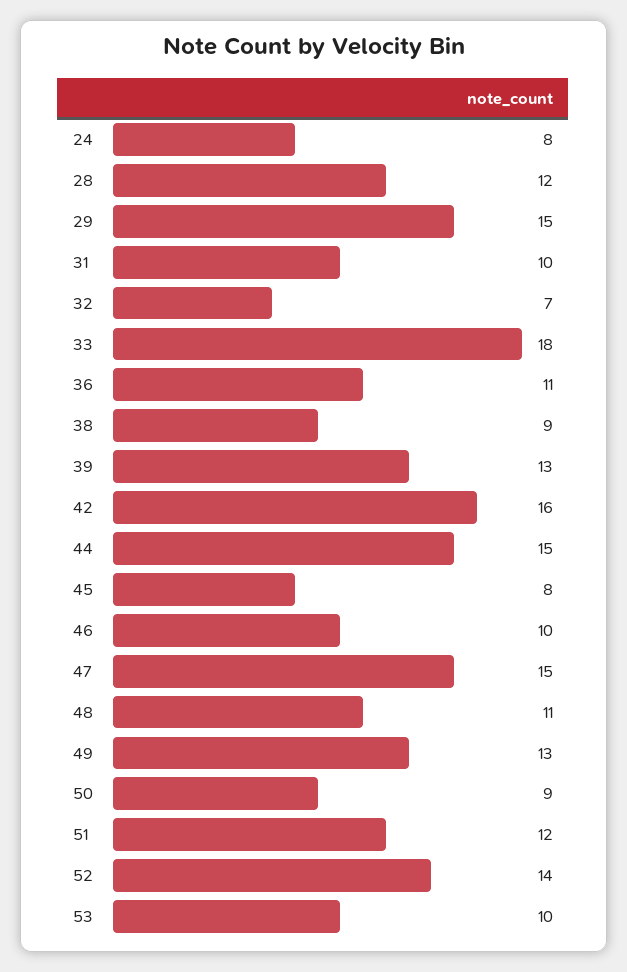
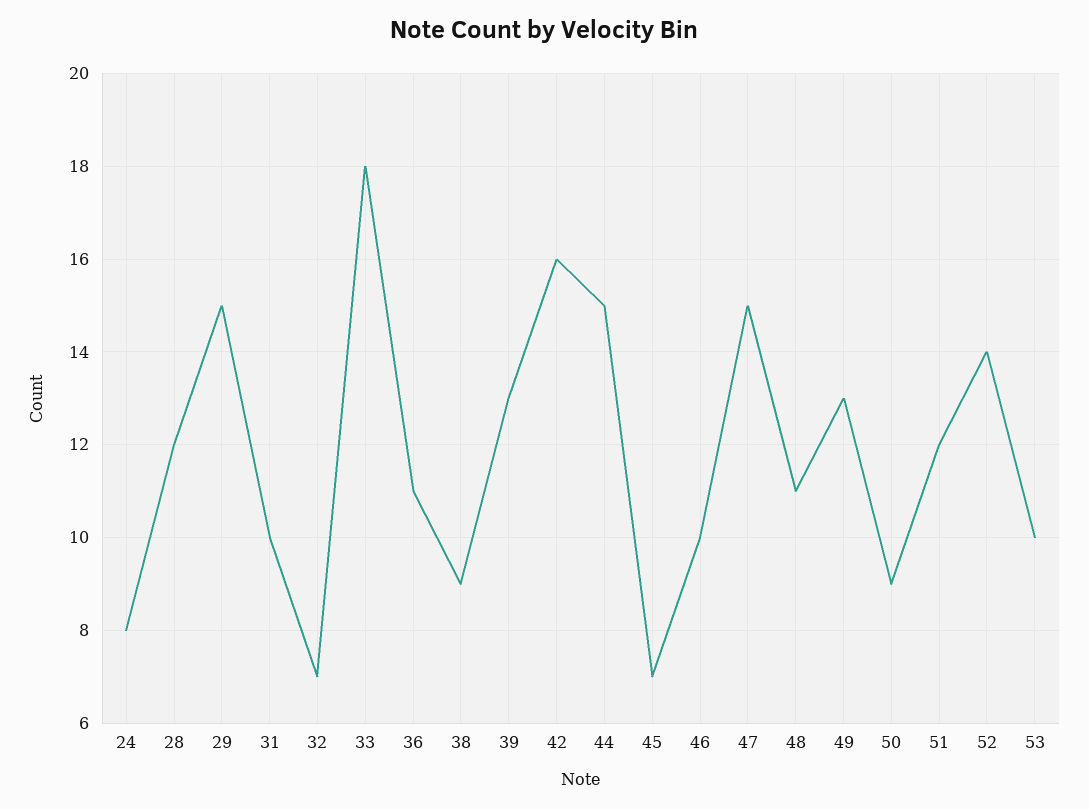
45: 8 -> 7

